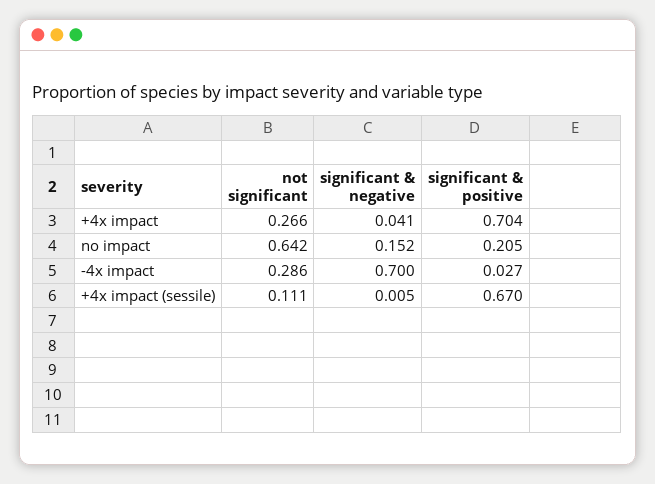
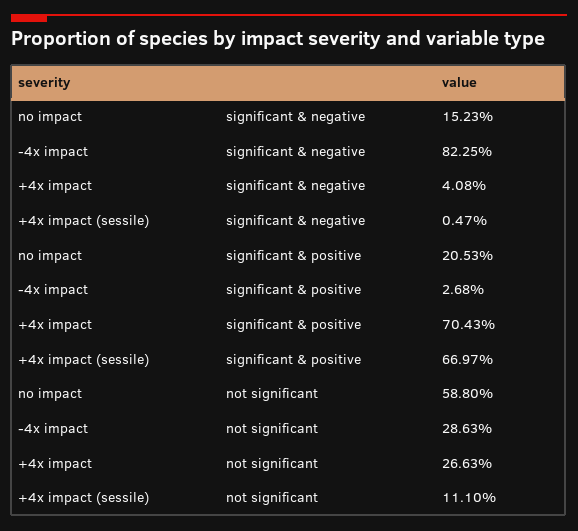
not significant, no impact: 0.642 -> 0.588
significant & negative, -4x impact: 0.7 -> 0.8225

